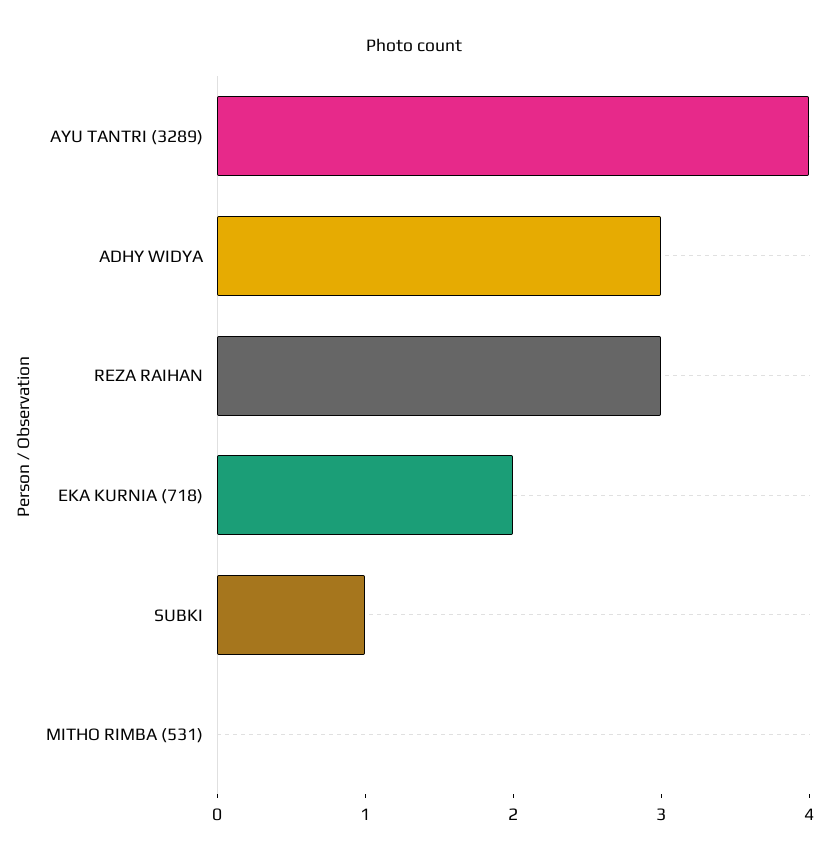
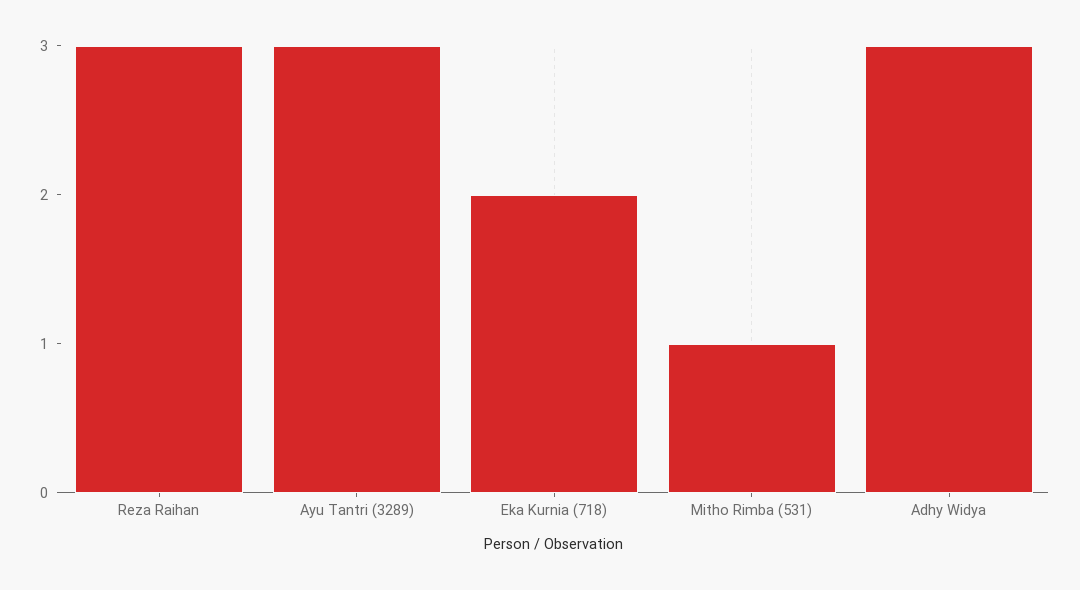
AYU TANTRI (3289): 4 -> 3
SUBKI: 1 -> none
MITHO RIMBA (531): 0 -> 1

